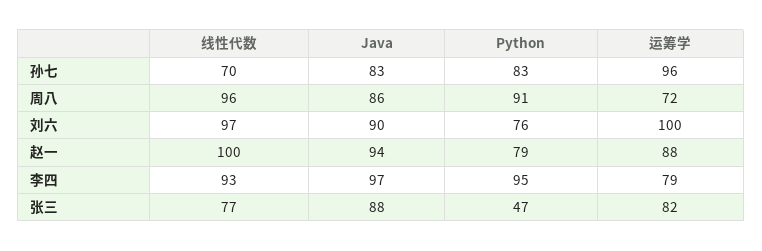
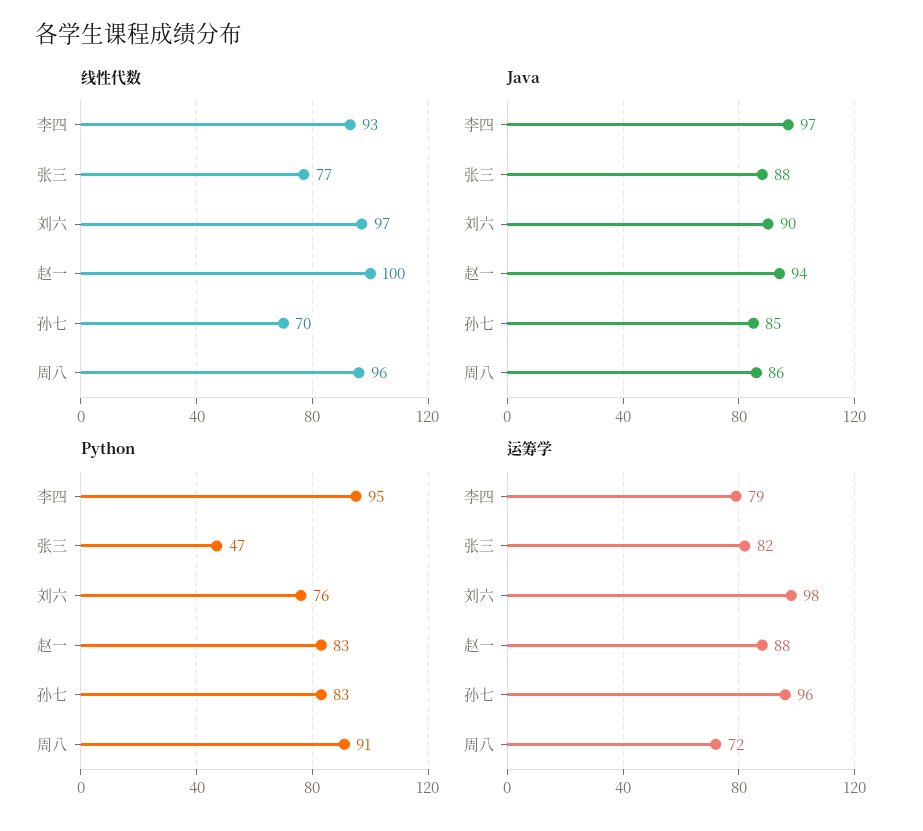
Java, 孙七: 83 -> 85
运筹学, 刘六: 100 -> 98
Python, 赵一: 79 -> 83

